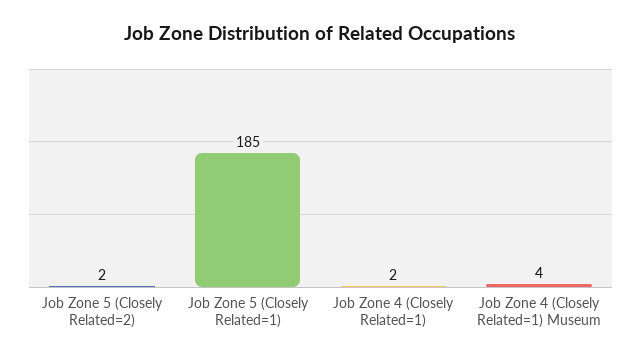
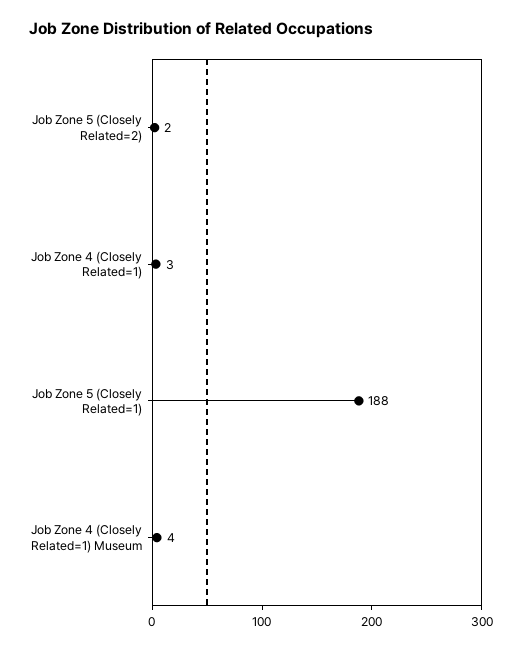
Job Zone 5 (Closely Related=1): 185 -> 188
Job Zone 4 (Closely Related=1): 2 -> 3

